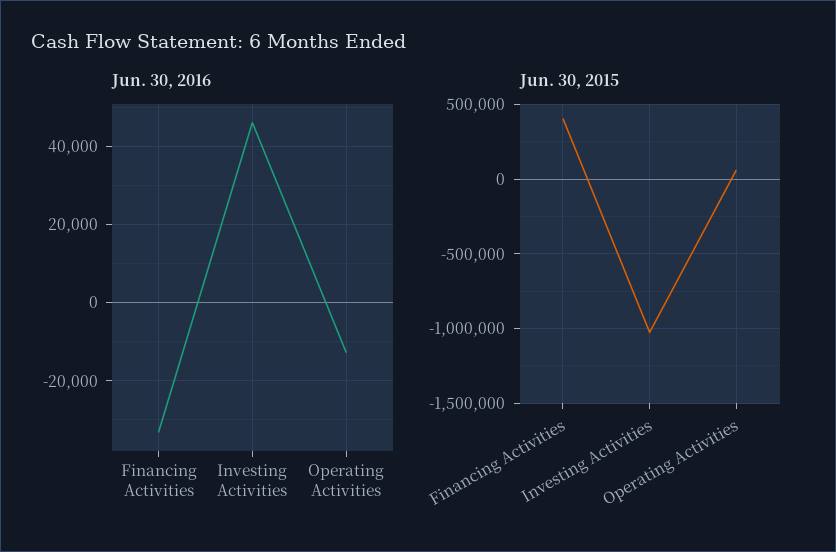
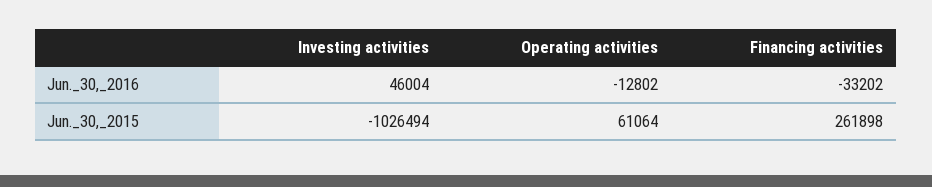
Jun. 30, 2015, Financing Activities: 400000 -> 261898

